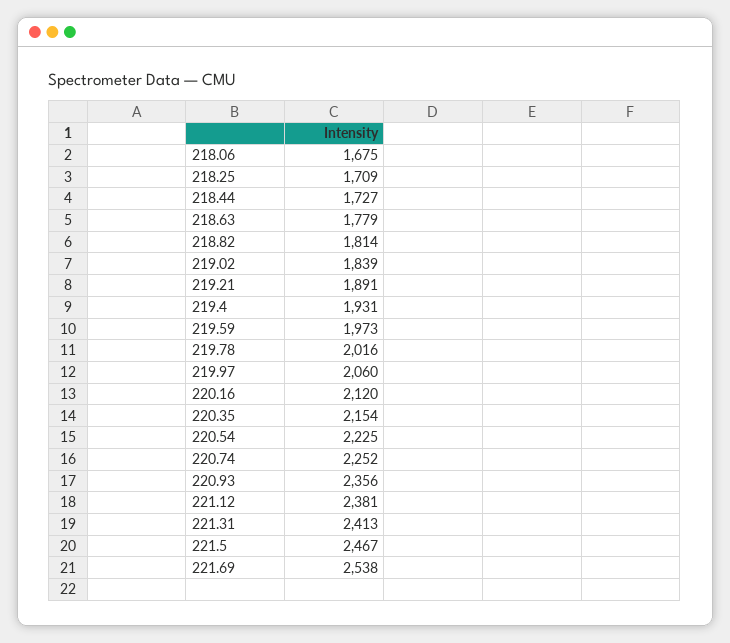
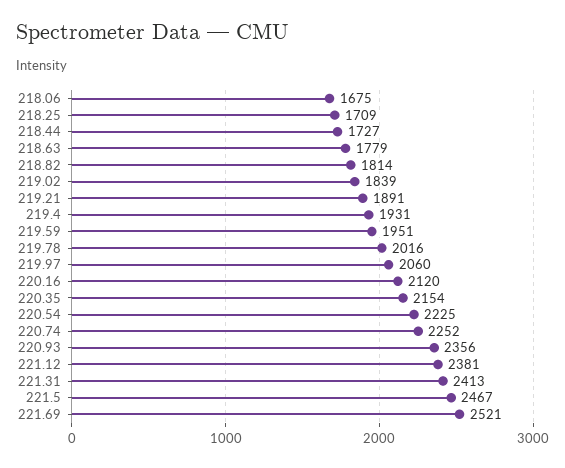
219.59: 1973 -> 1951
221.69: 2538 -> 2521

